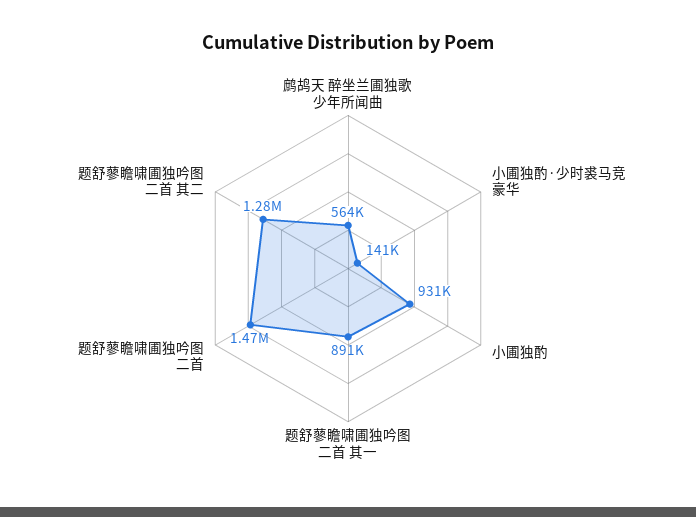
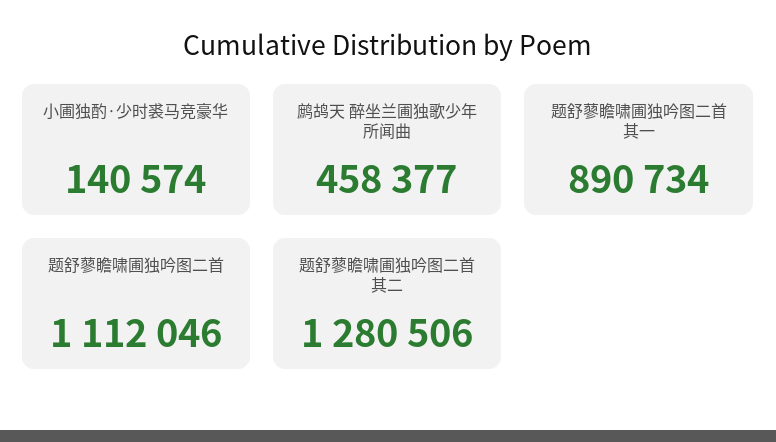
鹧鸪天 醉坐兰圃独歌少年所闻曲: 564000 -> 458377
小圃独酌: 931000 -> none
题舒蓼瞻啸圃独吟图二首: 1470000 -> 1112046

